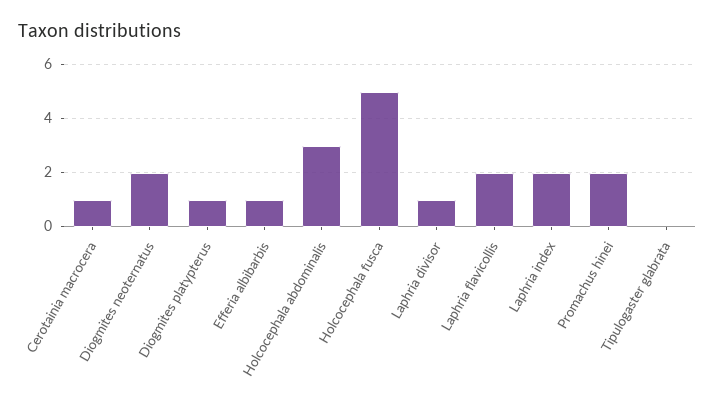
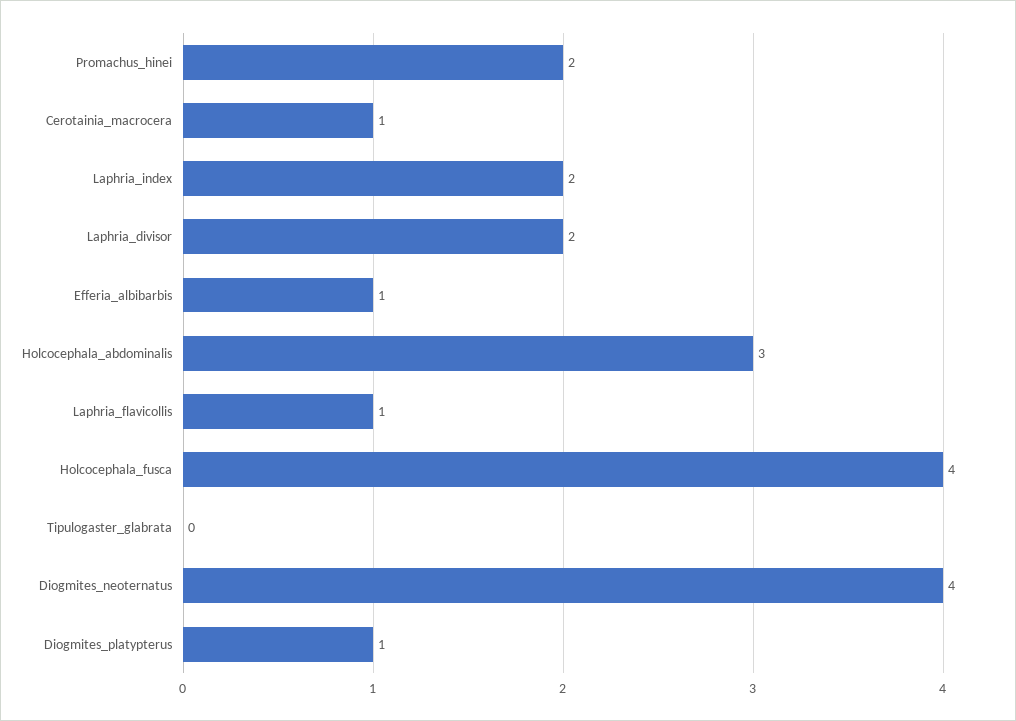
Diogmites neoternatus: 2 -> 4
Holcocephala fusca: 5 -> 4
Laphria divisor: 1 -> 2
Laphria flavicollis: 2 -> 1

